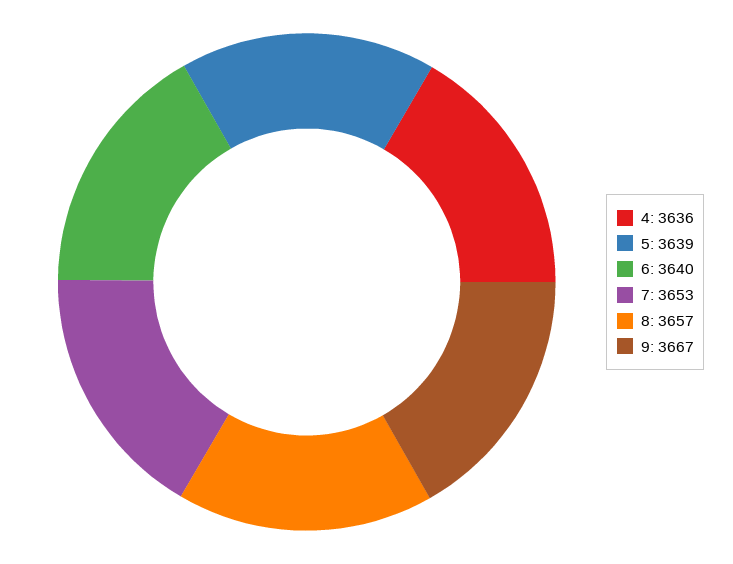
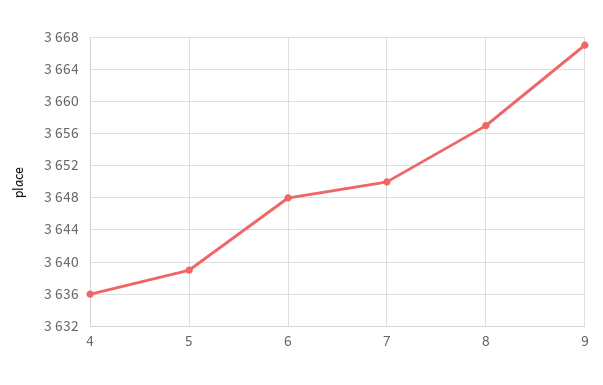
6: 3640 -> 3648
7: 3653 -> 3650

